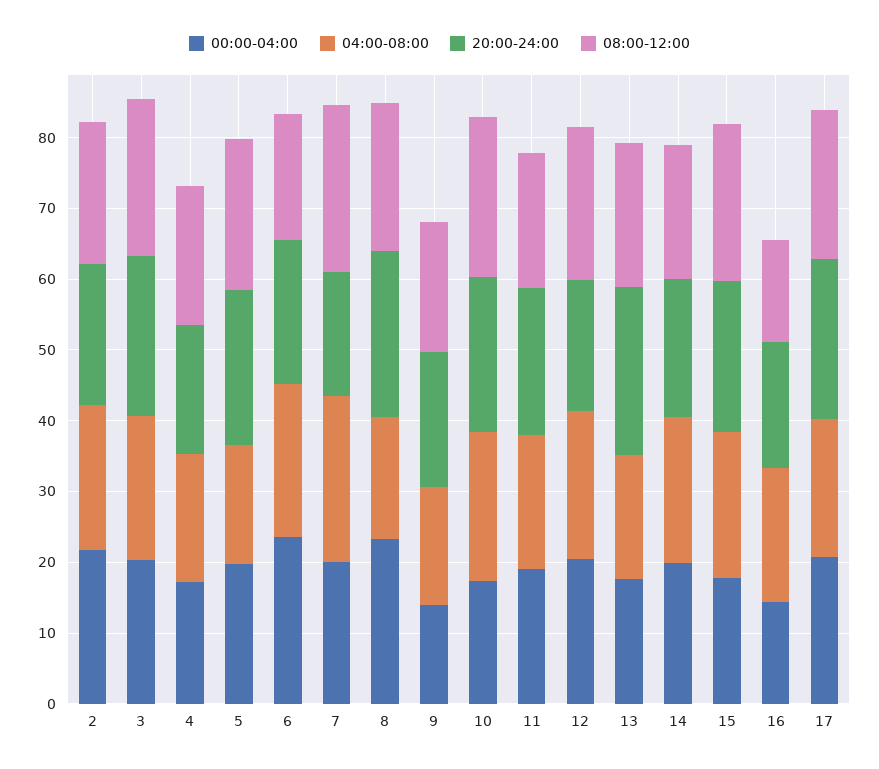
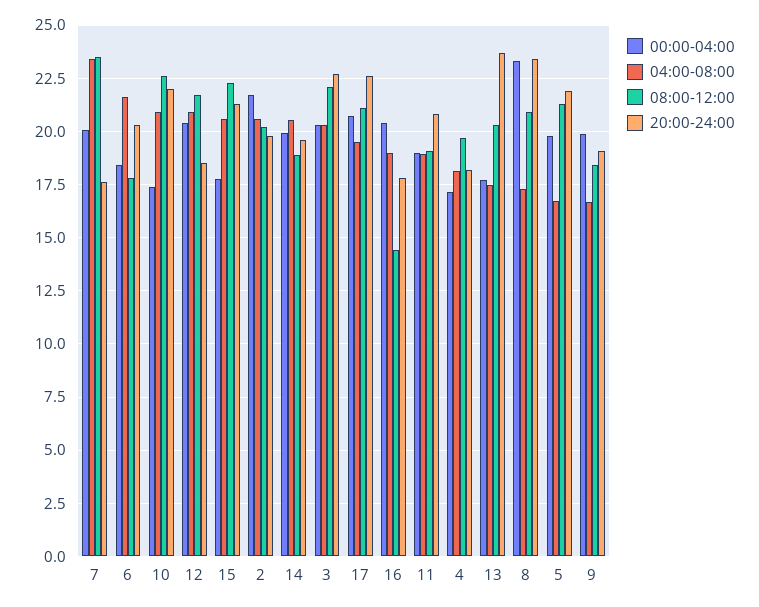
00:00-04:00, 6: 24 -> 18.5
00:00-04:00, 9: 14 -> 20
00:00-04:00, 16: 14 -> 20.5

